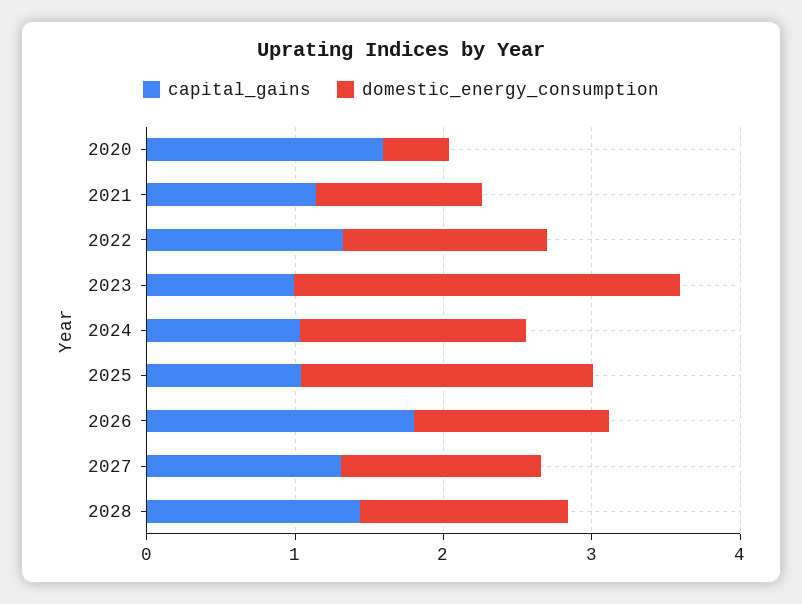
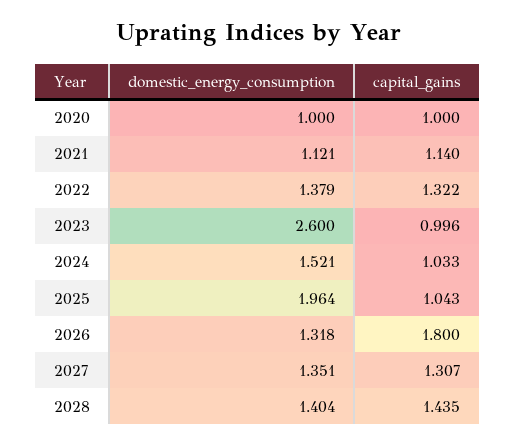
capital_gains, 2020: 1.6 -> 1
domestic_energy_consumption, 2020: 0.4 -> 1

